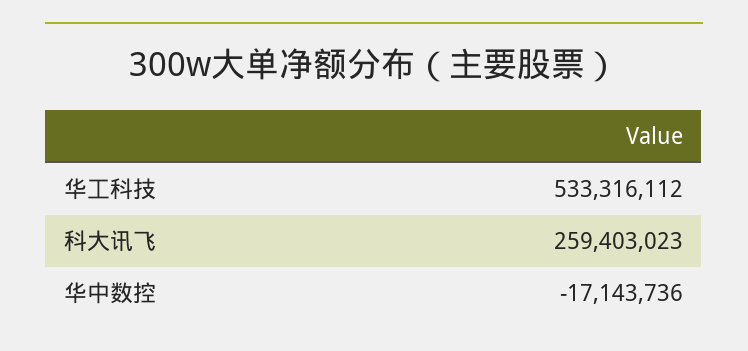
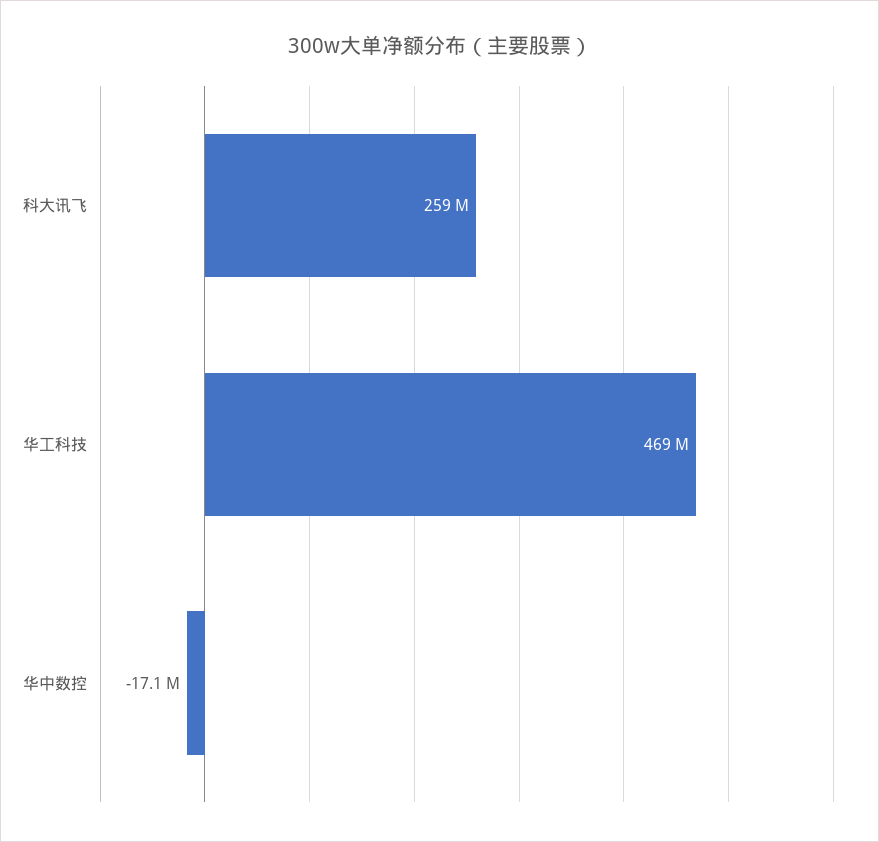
华工科技: 533316112 -> 469000000

